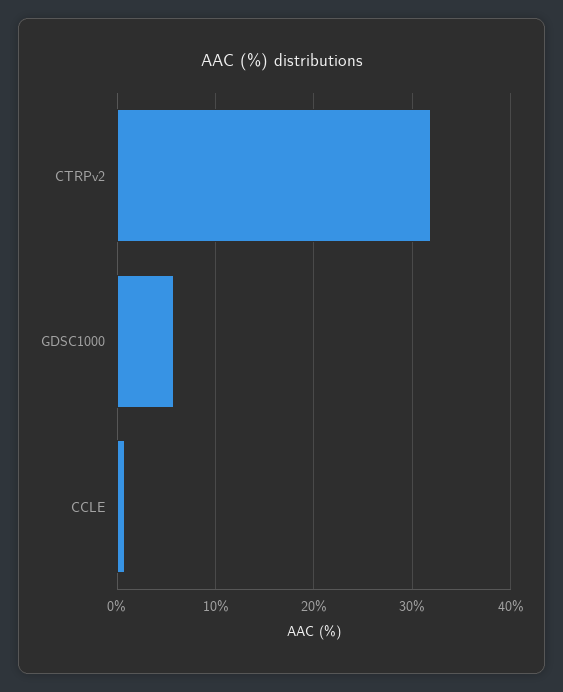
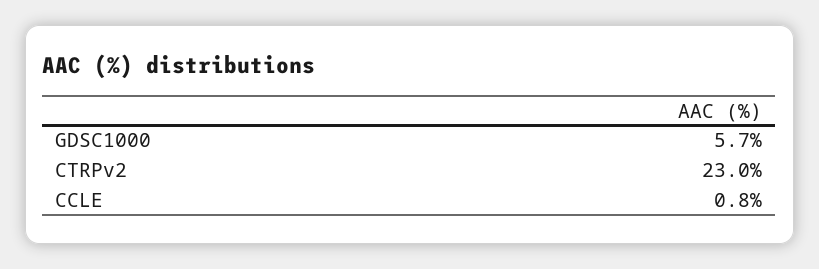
CTRPv2: 32 -> 23

